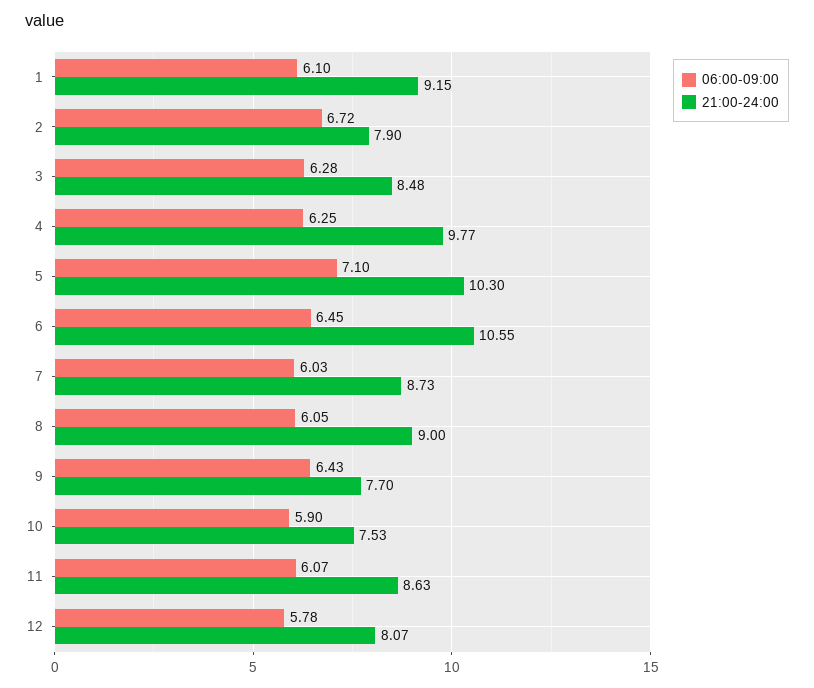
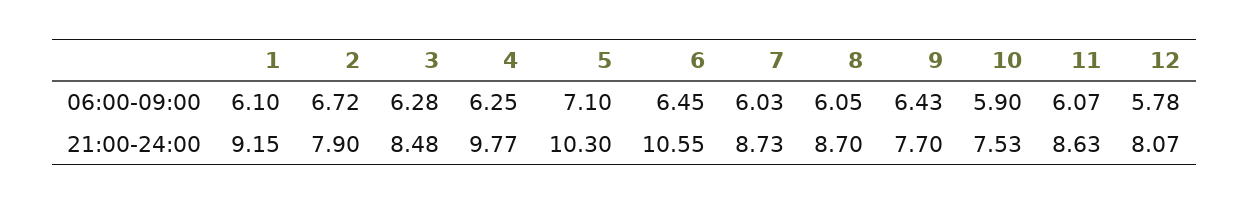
21:00-24:00, 8: 9 -> 8.7

